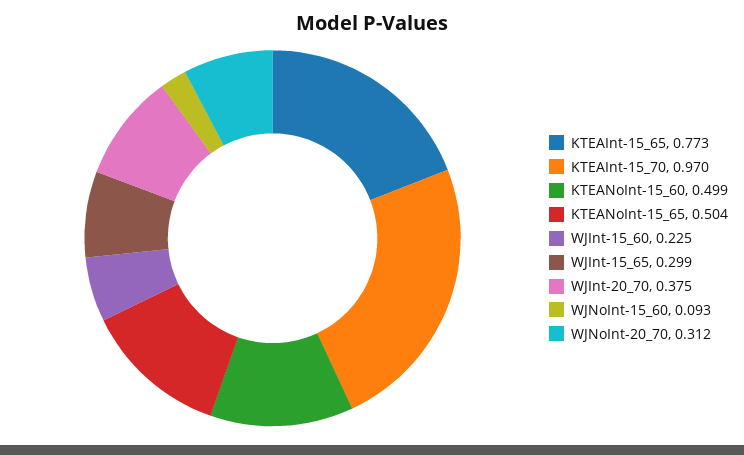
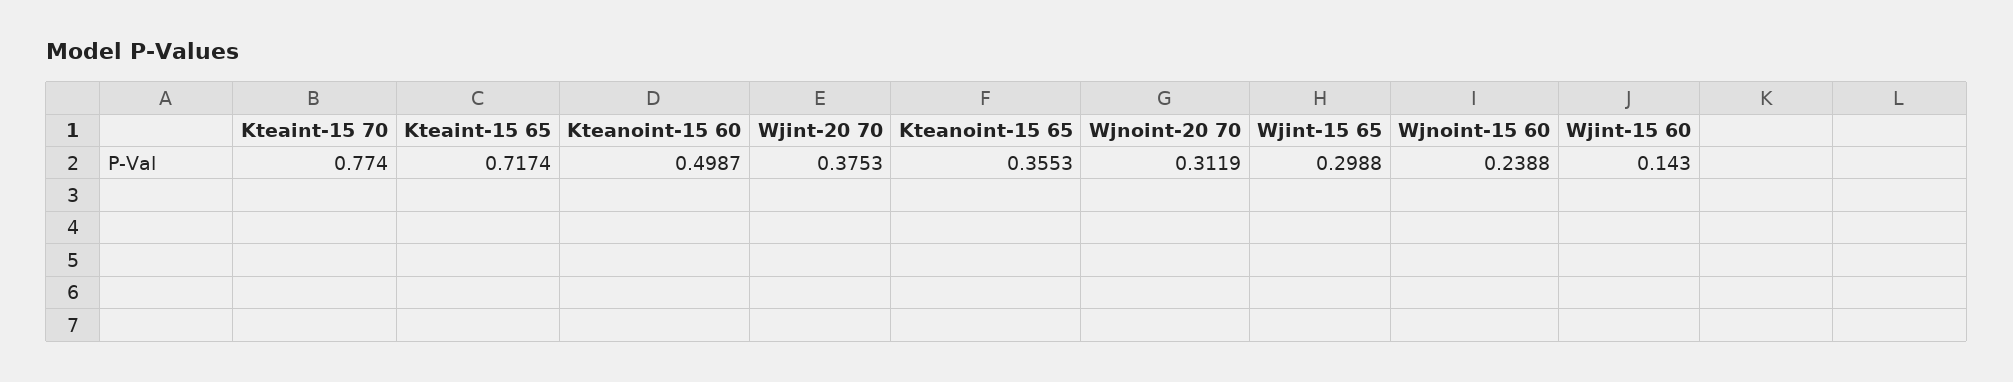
KTEAInt-15_65: 0.773 -> 0.7174
KTEAInt-15_70: 0.97 -> 0.774
KTEANoInt-15_65: 0.504 -> 0.3553
WJInt-15_60: 0.225 -> 0.143
WJNoInt-15_60: 0.093 -> 0.2388

